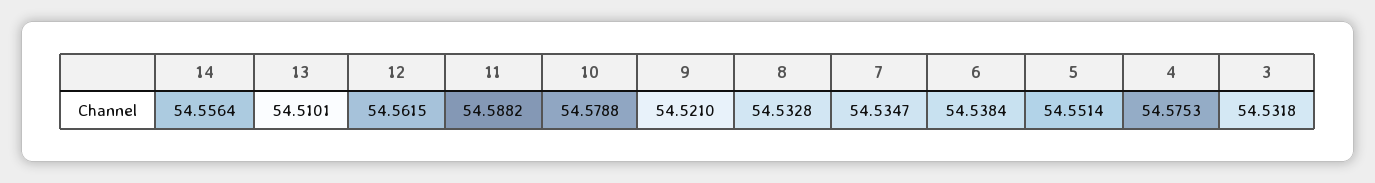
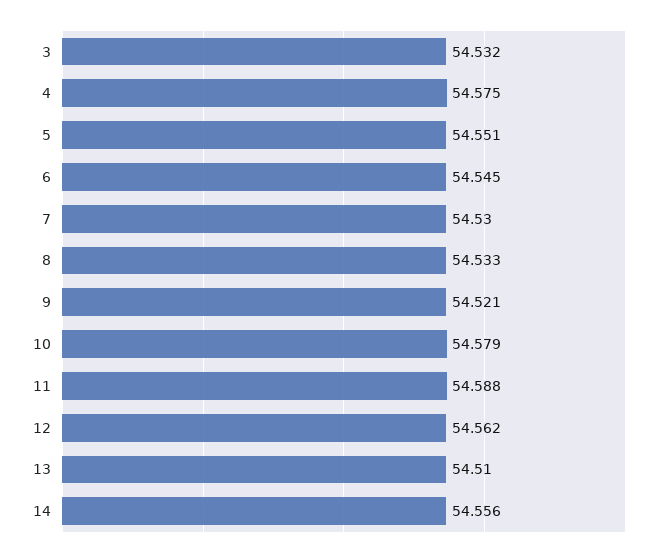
7: 54.5347 -> 54.53
6: 54.5384 -> 54.545

